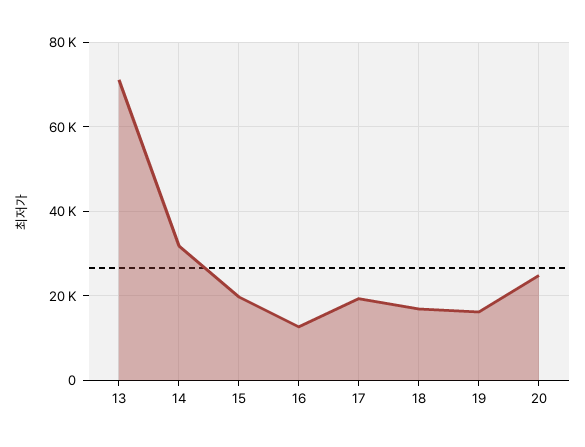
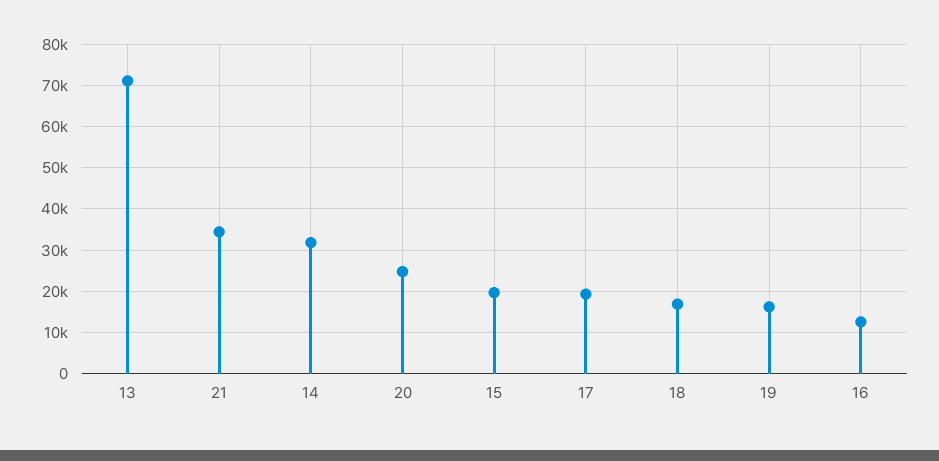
21: none -> 34000

